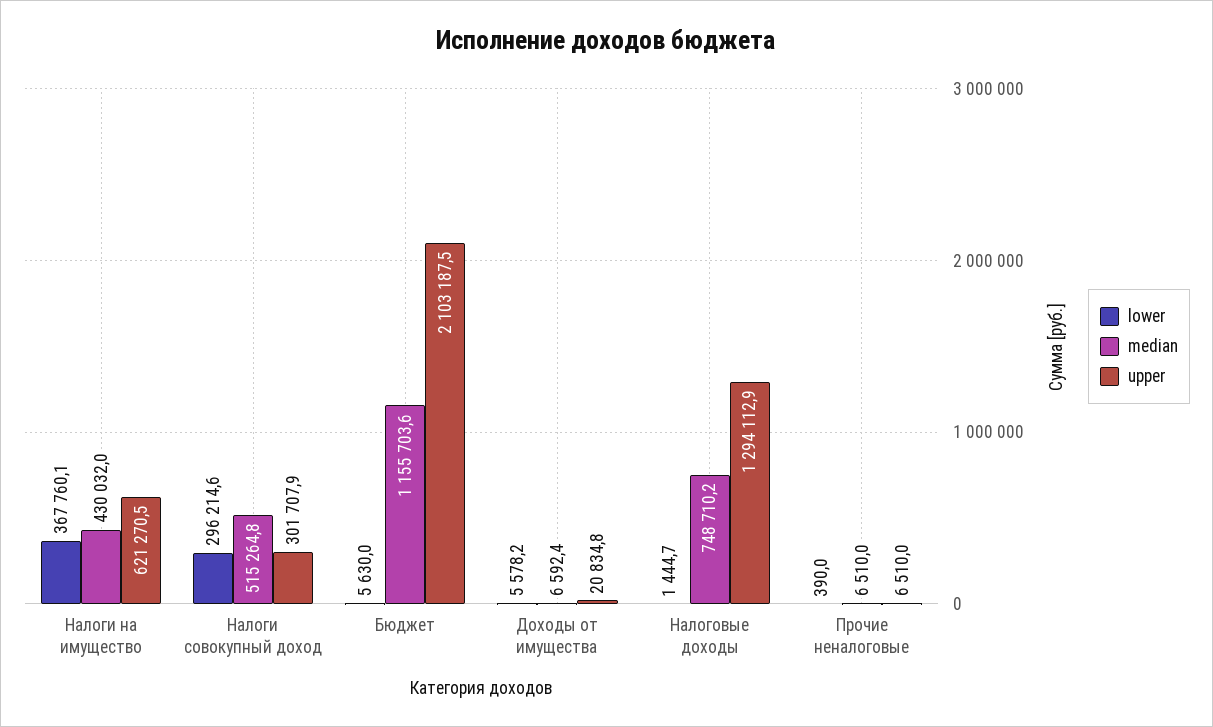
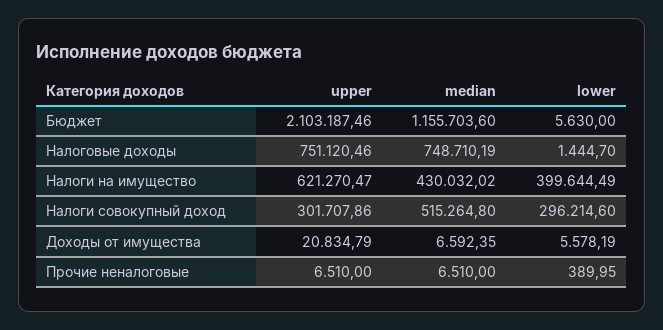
lower, Налоги на имущество: 367760.1 -> 399644.49
upper, Налоговые доходы: 1294112.9 -> 751120.46

